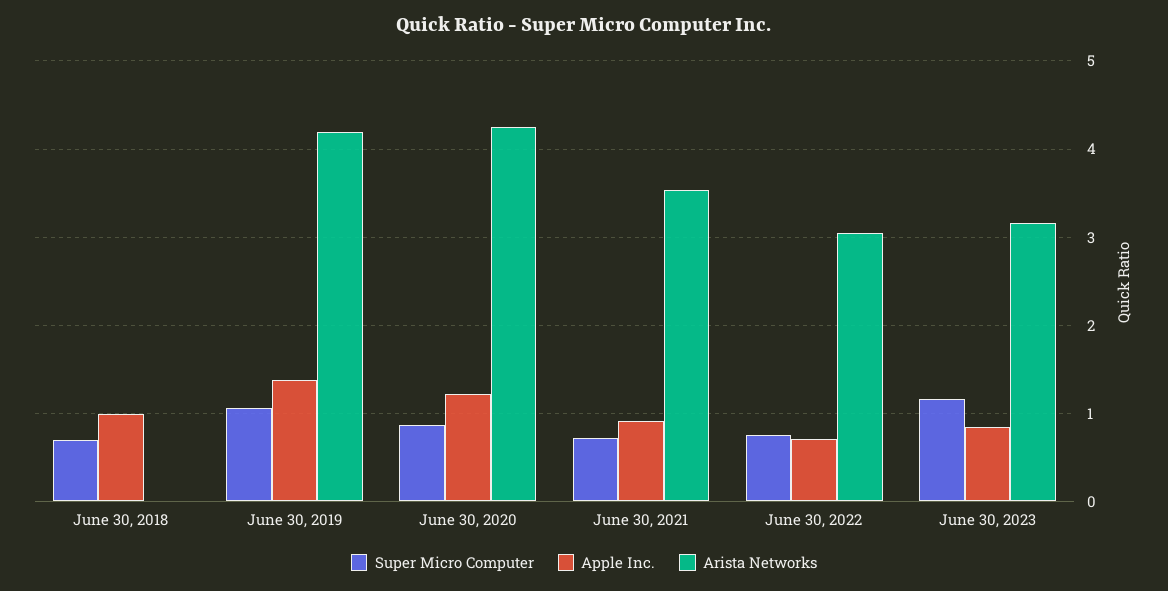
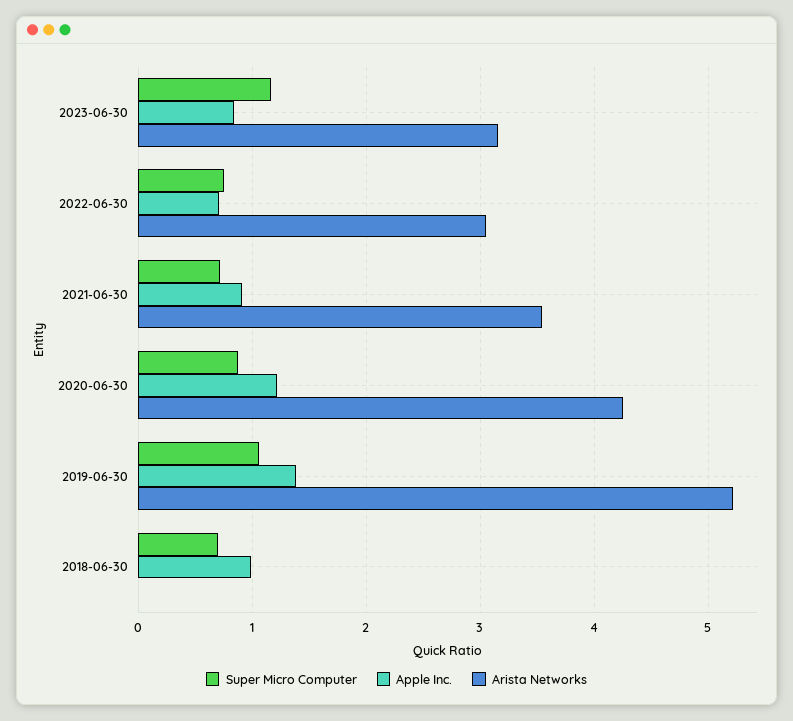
Arista Networks, June 30, 2019: 4.2 -> 5.2

